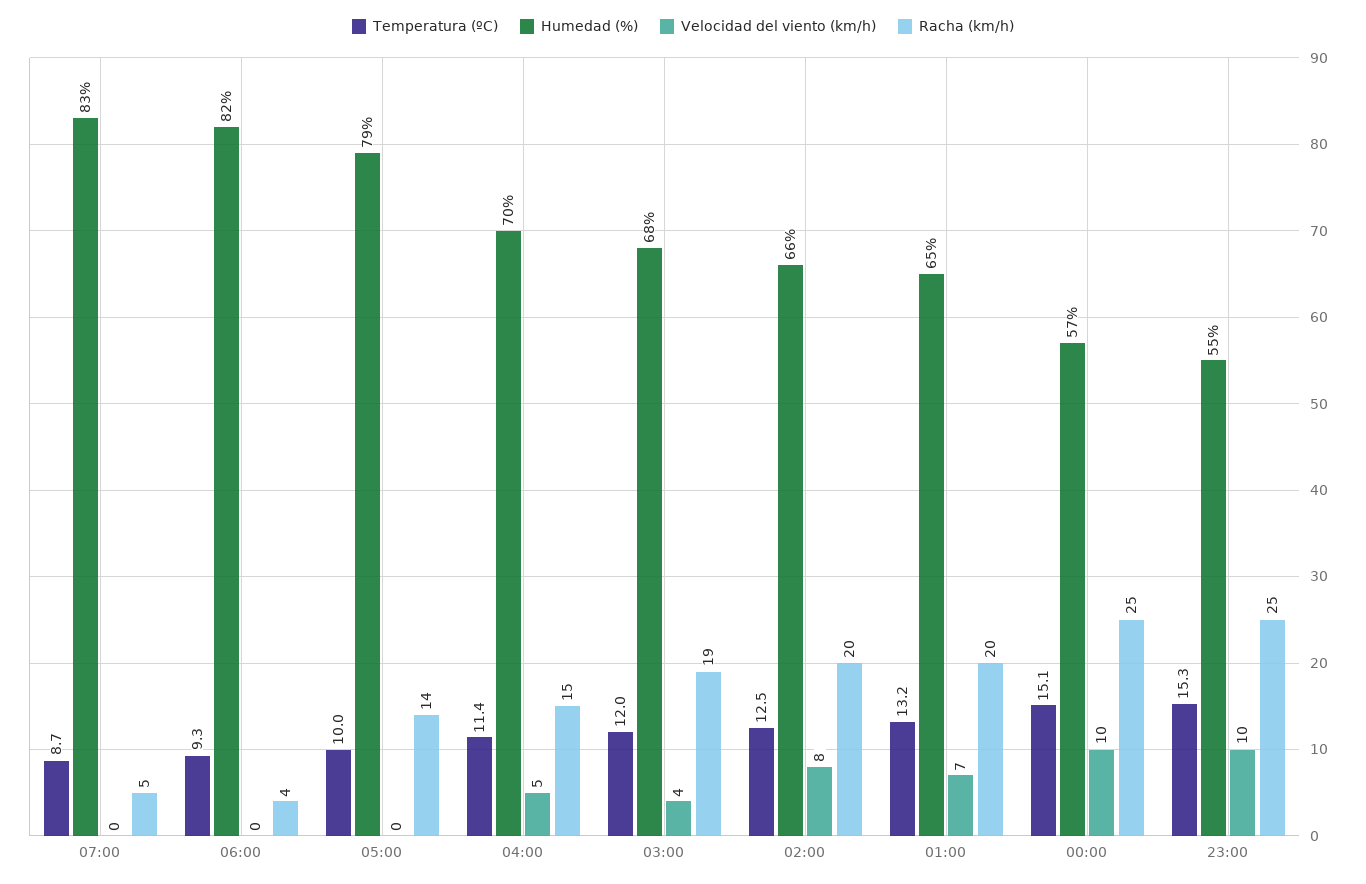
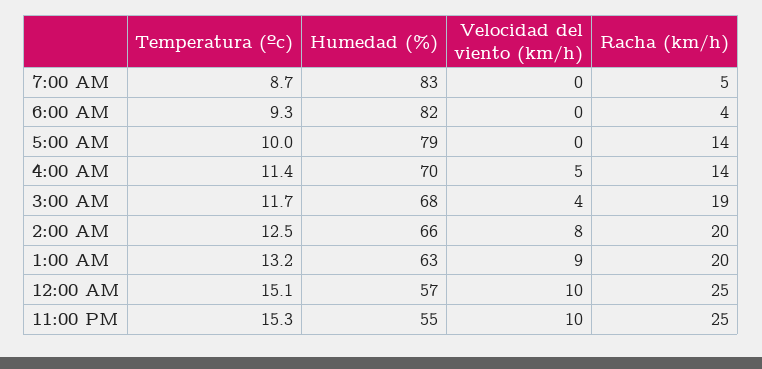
Racha (km/h), 04:00: 15 -> 14
Temperatura (ºC), 03:00: 12 -> 11.7
Humedad (%), 01:00: 65 -> 63
Velocidad del viento (km/h), 01:00: 7 -> 9

